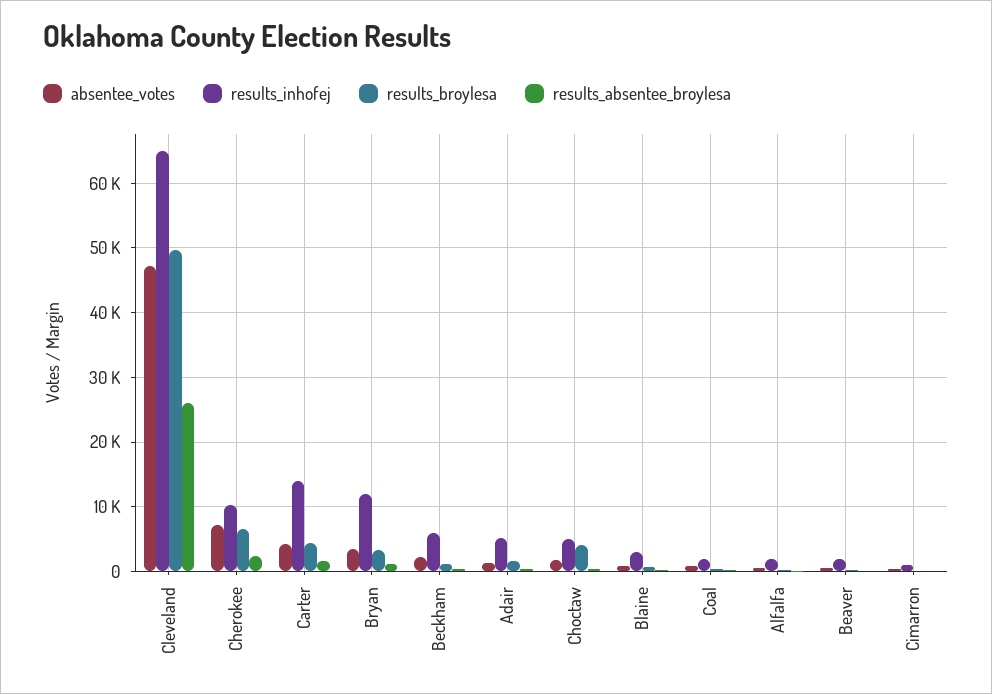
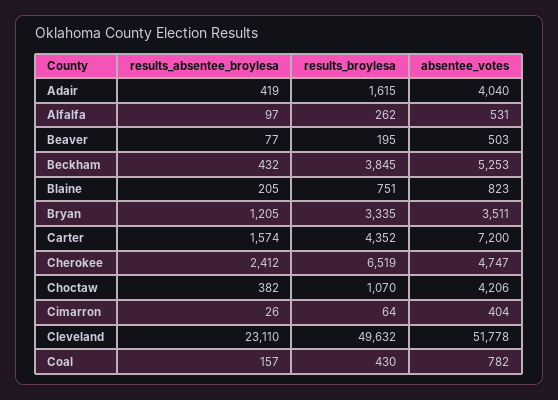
absentee_votes, Cleveland: 47000 -> 51778
results_inhofej, Cleveland: 65000 -> none
results_absentee_broylesa, Cleveland: 26000 -> 23110
absentee_votes, Cherokee: 7000 -> 4747
results_inhofej, Cherokee: 10000 -> none
absentee_votes, Carter: 4000 -> 7200
results_inhofej, Carter: 14000 -> none
results_inhofej, Bryan: 12000 -> none
absentee_votes, Beckham: 2000 -> 5253
results_inhofej, Beckham: 6000 -> none
results_broylesa, Beckham: 1000 -> 3845
absentee_votes, Adair: 1000 -> 4040
results_inhofej, Adair: 5000 -> none
absentee_votes, Choctaw: 2000 -> 4206
results_inhofej, Choctaw: 5000 -> none
results_broylesa, Choctaw: 4000 -> 1070
results_inhofej, Blaine: 3000 -> none
results_inhofej, Coal: 2000 -> none
results_inhofej, Alfalfa: 2000 -> none
results_inhofej, Beaver: 2000 -> none
results_inhofej, Cimarron: 1000 -> none

